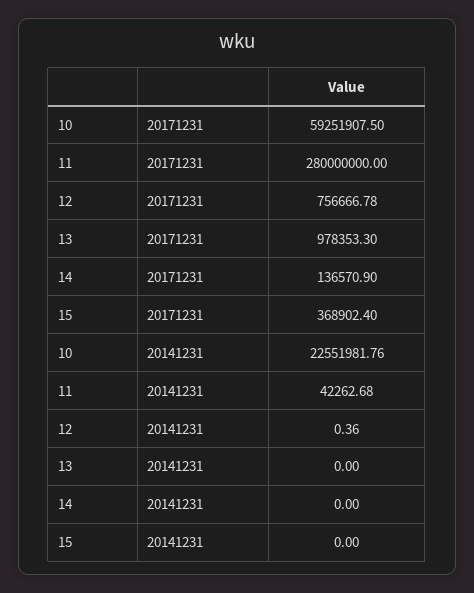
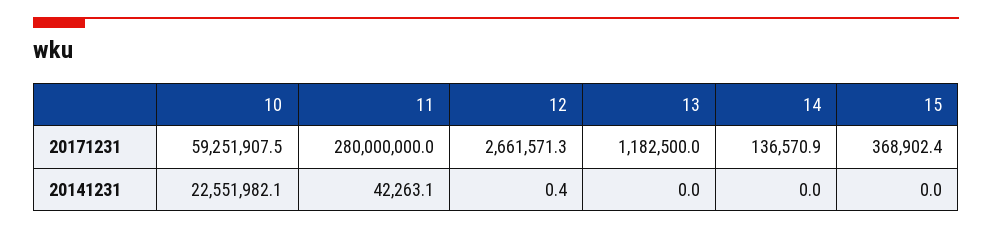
12, 20171231: 756666.78 -> 2661571.3
13, 20171231: 978353.3 -> 1182500
10, 20141231: 22551981.76 -> 22551982.1
11, 20141231: 42262.68 -> 42263.1

